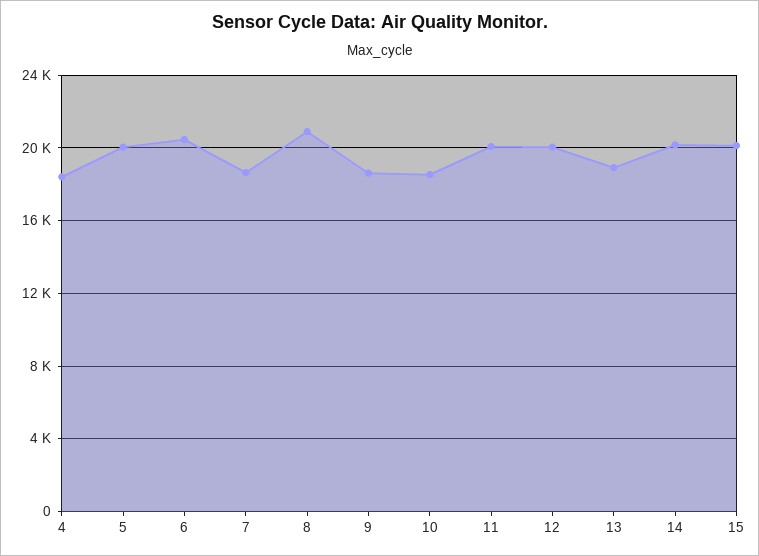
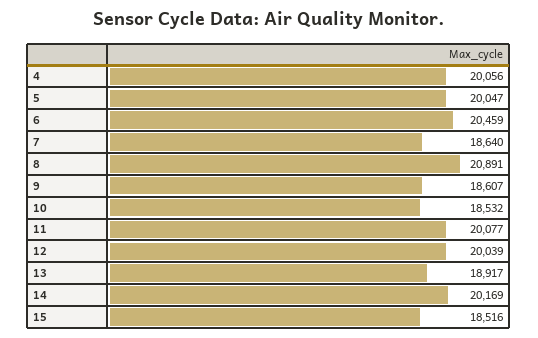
4: 18500 -> 20056
15: 20000 -> 18516

